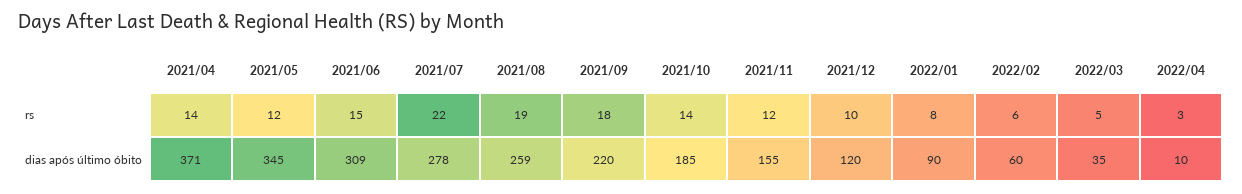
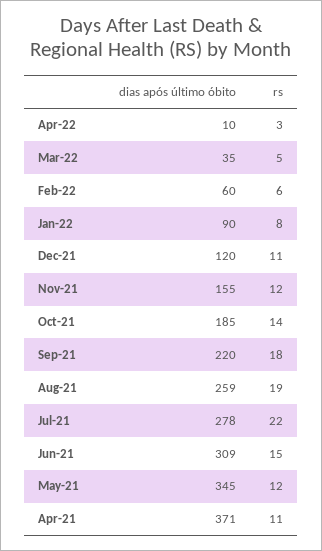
2021/04, rs: 14 -> 11
2021/12, rs: 10 -> 11

